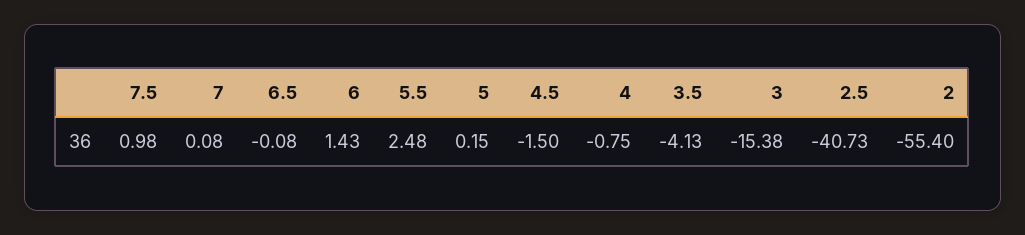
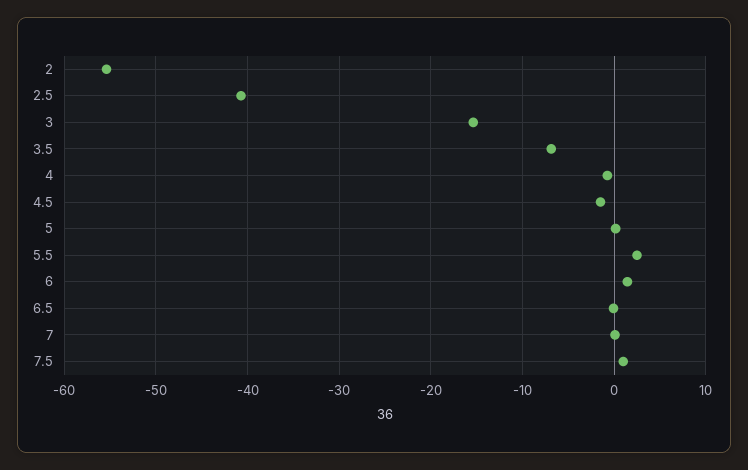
3.5: -4.13 -> -7

